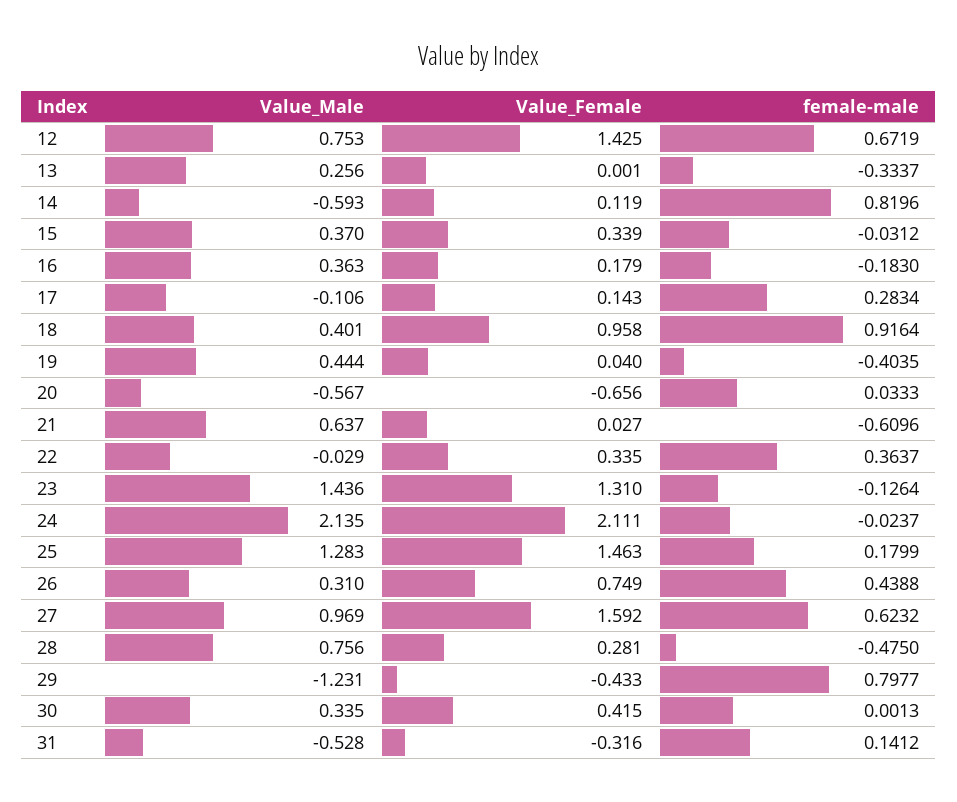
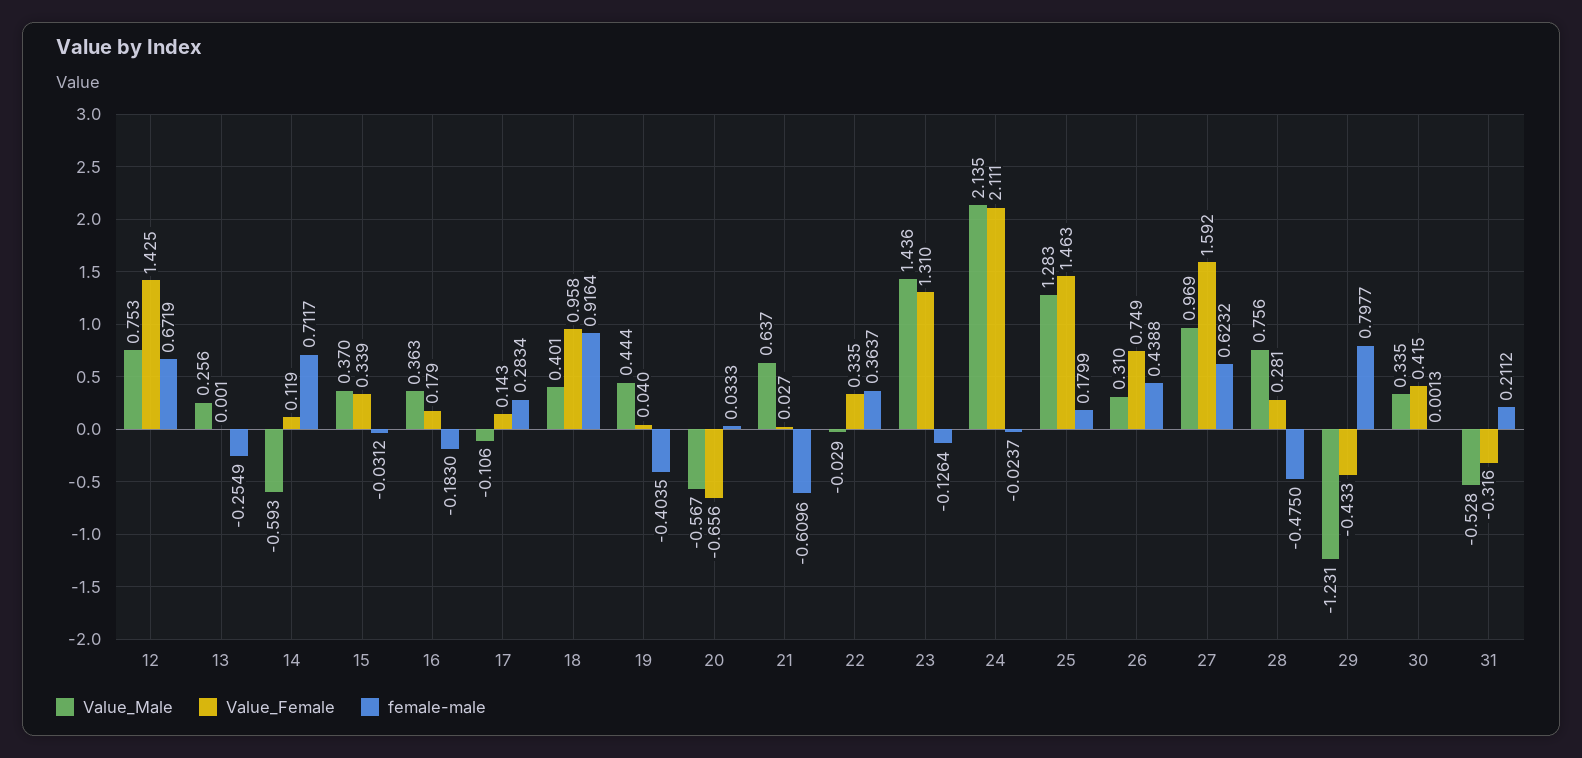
female-male, 13: -0.3337 -> -0.2549
female-male, 14: 0.8196 -> 0.7117
female-male, 31: 0.1412 -> 0.2112

